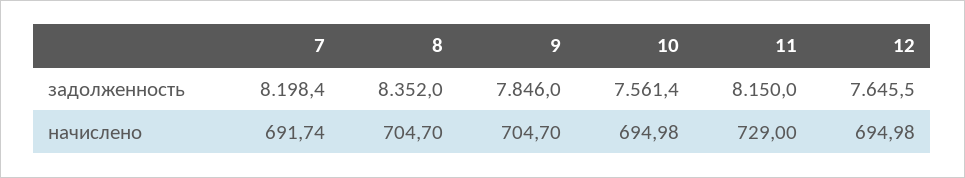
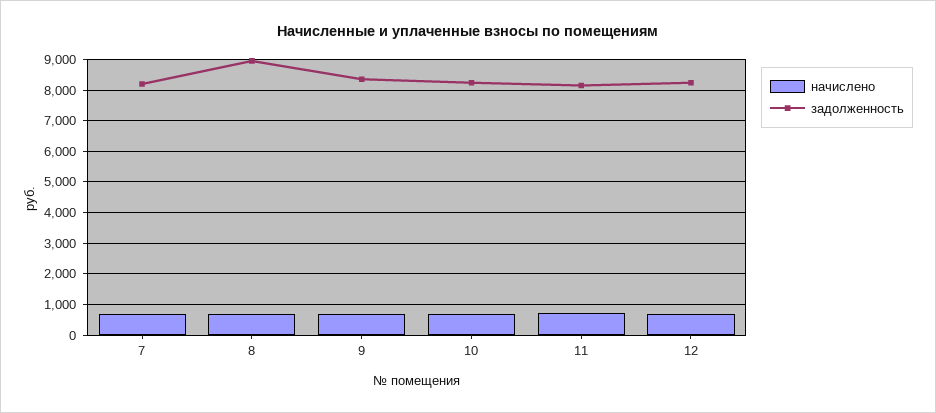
задолженность, 8: 8352 -> 9000
задолженность, 9: 7846 -> 8400
задолженность, 10: 7561.4 -> 8200
задолженность, 12: 7645.5 -> 8200

